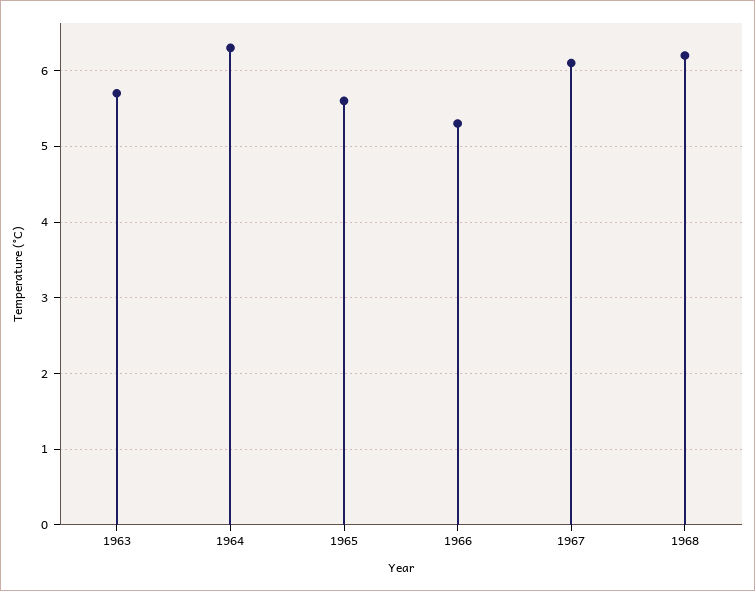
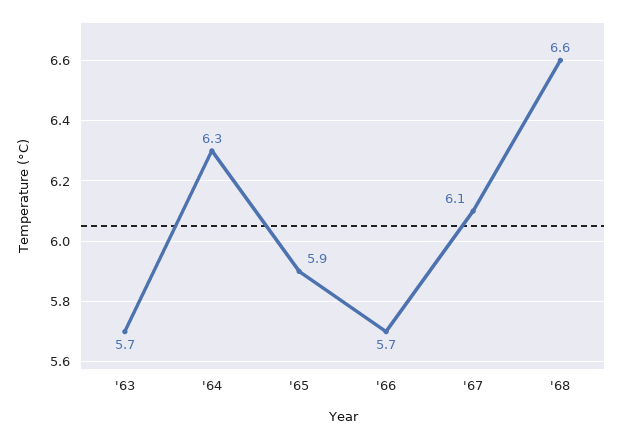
1965: 5.6 -> 5.9
1966: 5.3 -> 5.7
1968: 6.2 -> 6.6

